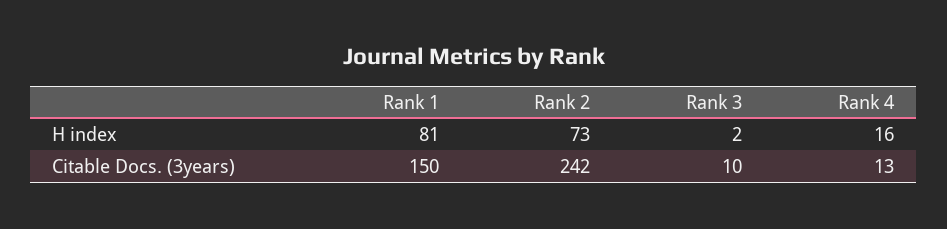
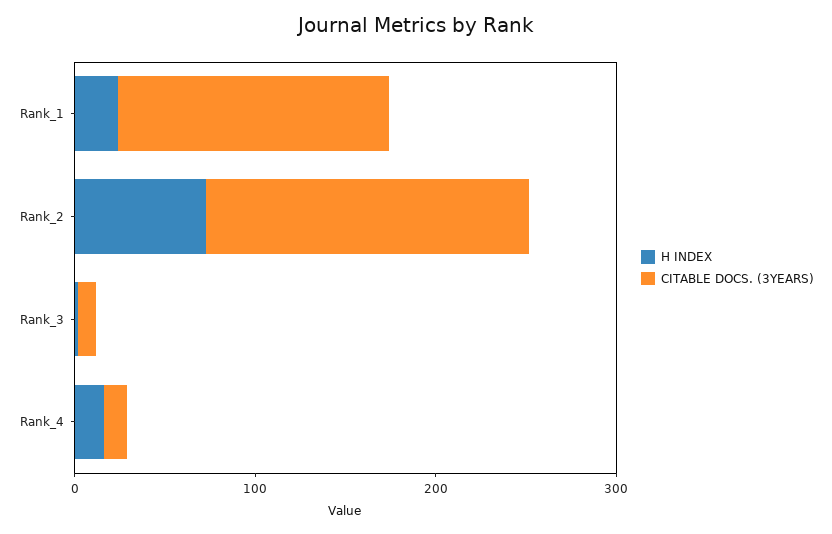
H index, Rank 1: 81 -> 20
Citable Docs. (3years), Rank 2: 242 -> 180

